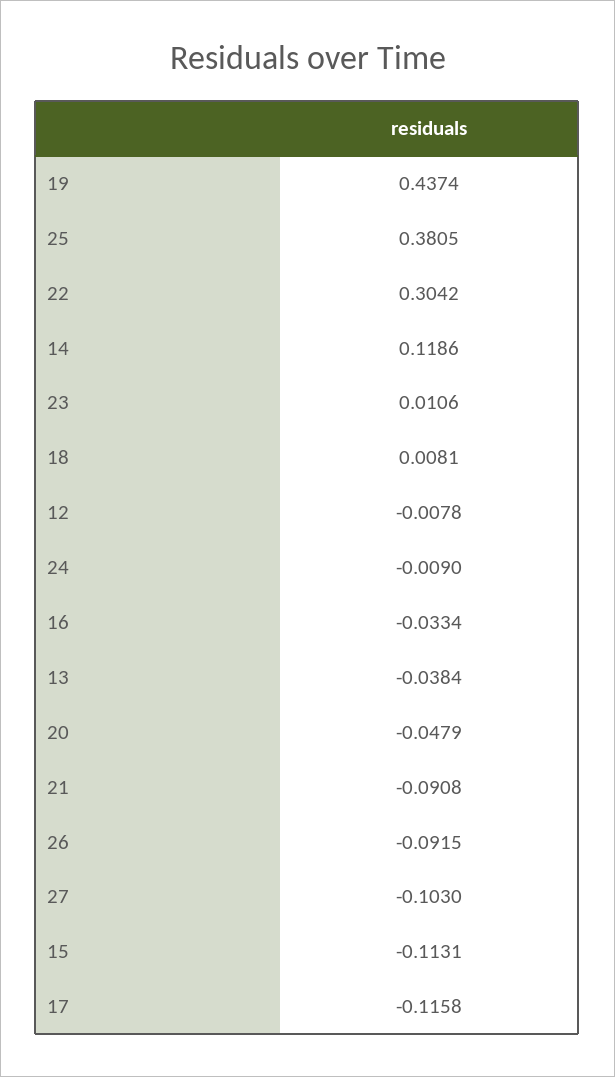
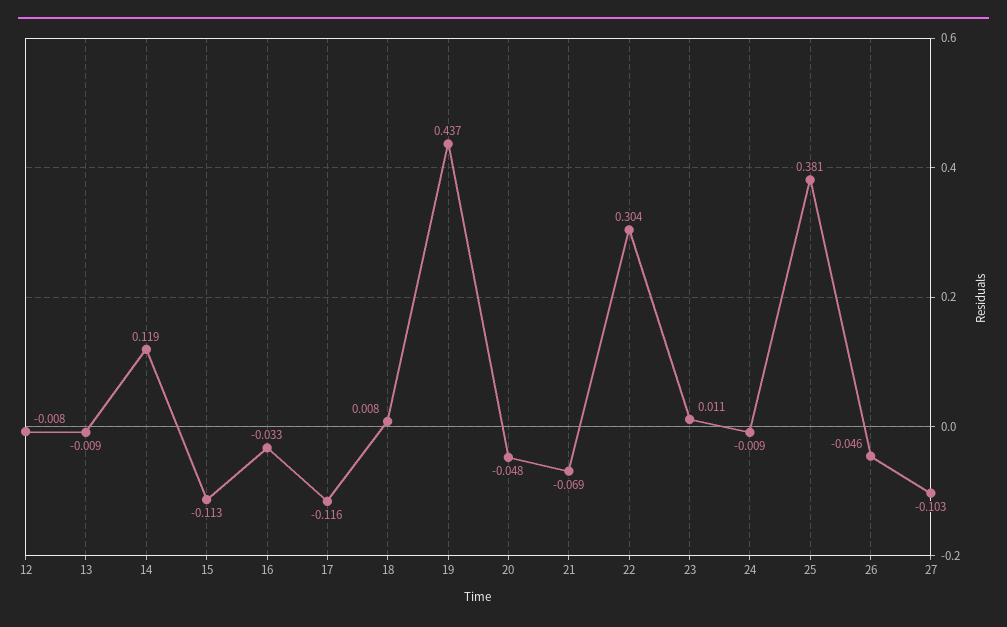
13: -0.0384 -> -0.009
21: -0.0908 -> -0.069
26: -0.0915 -> -0.046

